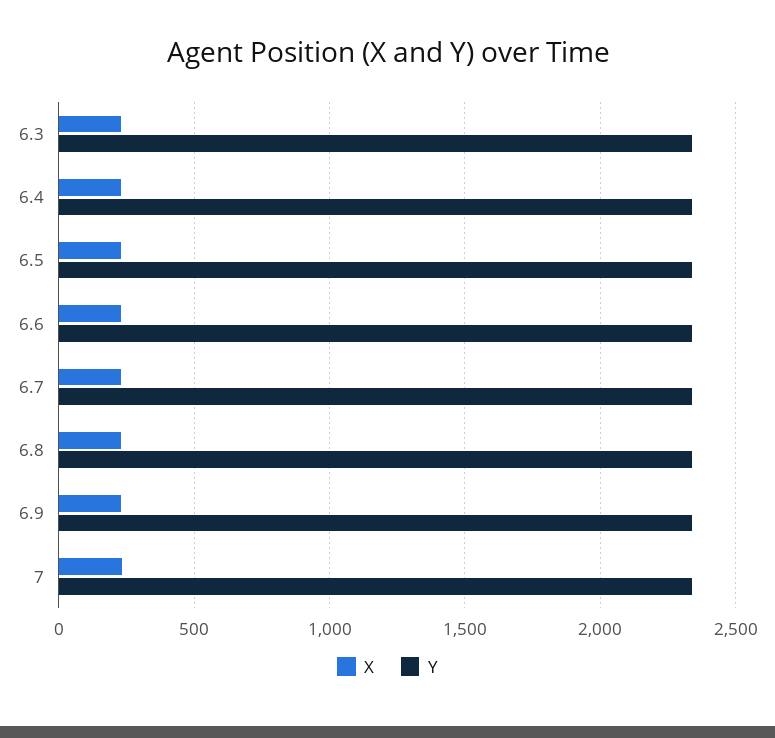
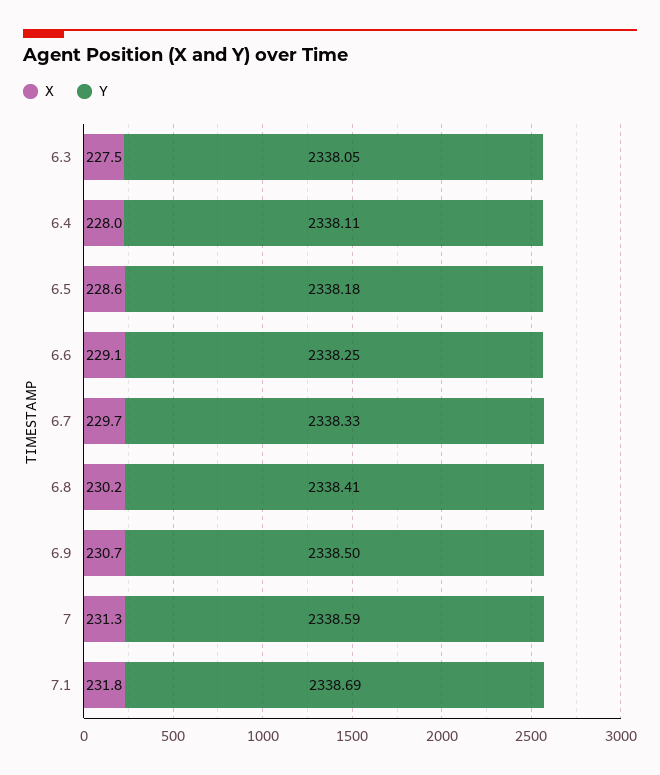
X, 7.1: none -> 231.8
Y, 7.1: none -> 2338.69

